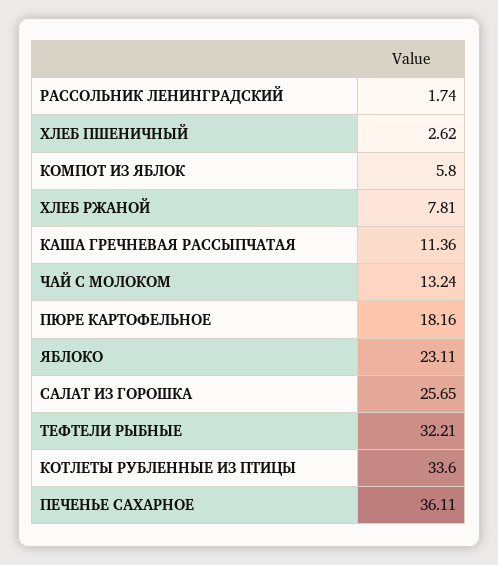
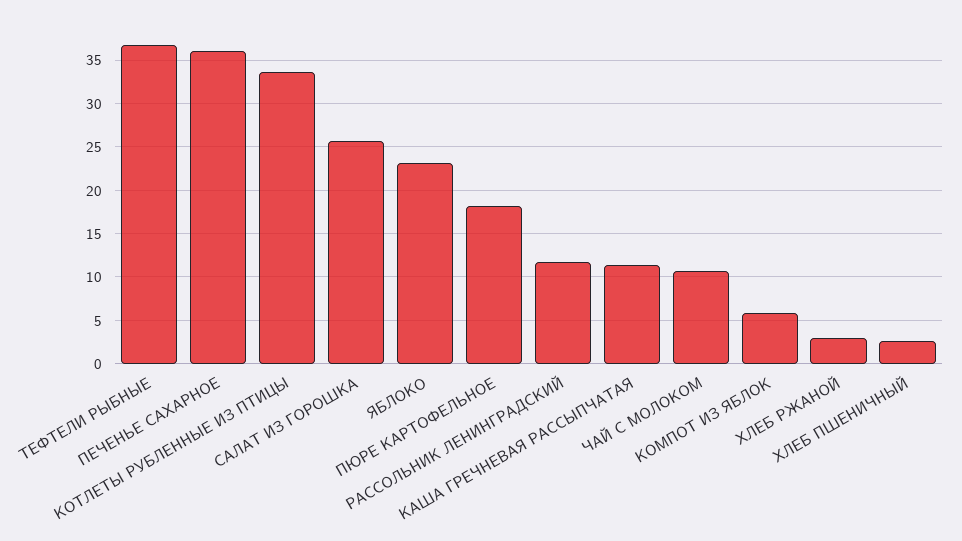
РАССОЛЬНИК ЛЕНИНГРАДСКИЙ: 1.74 -> 12
ХЛЕБ РЖАНОЙ: 7.81 -> 3
ЧАЙ С МОЛОКОМ: 13.24 -> 11
ТЕФТЕЛИ РЫБНЫЕ: 32.21 -> 37

